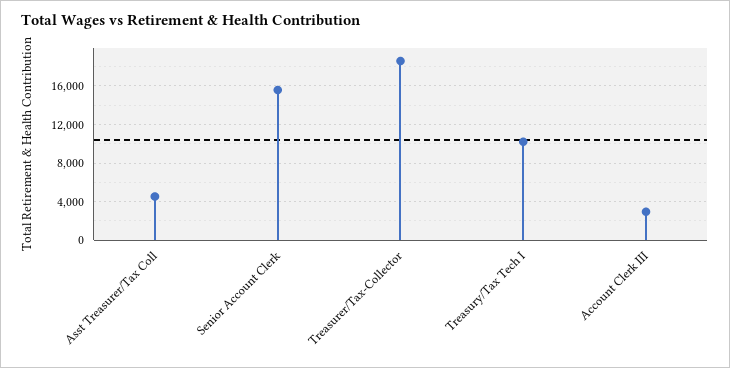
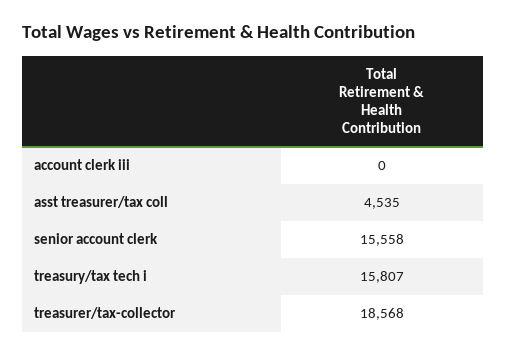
Treasury/Tax Tech I: 10000 -> 15807
Account Clerk III: 3000 -> 0

